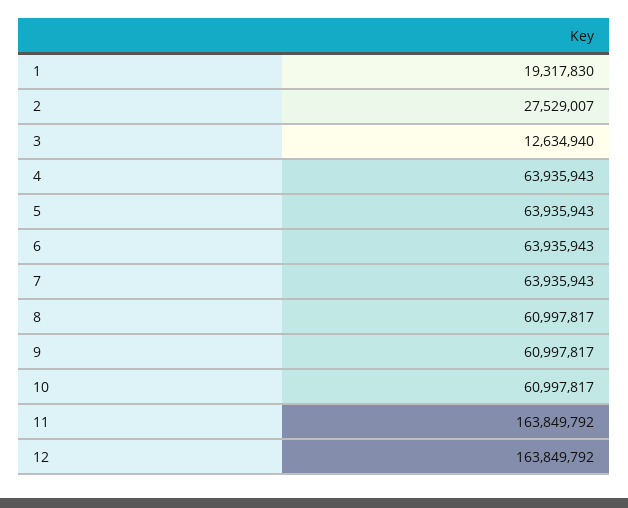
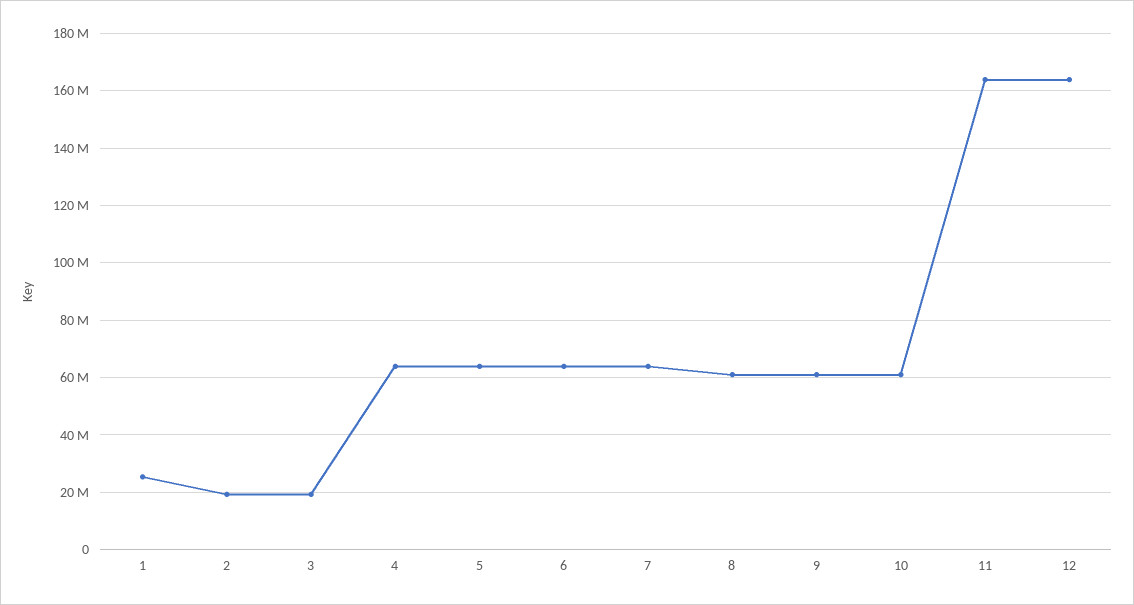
1: 19317830 -> 25000000
2: 27529007 -> 20000000
3: 12634940 -> 20000000

